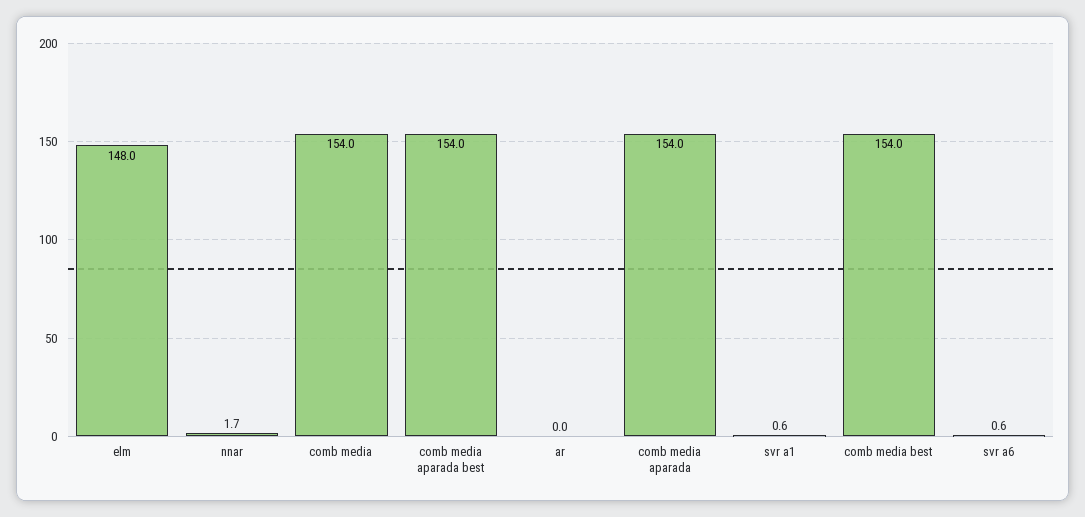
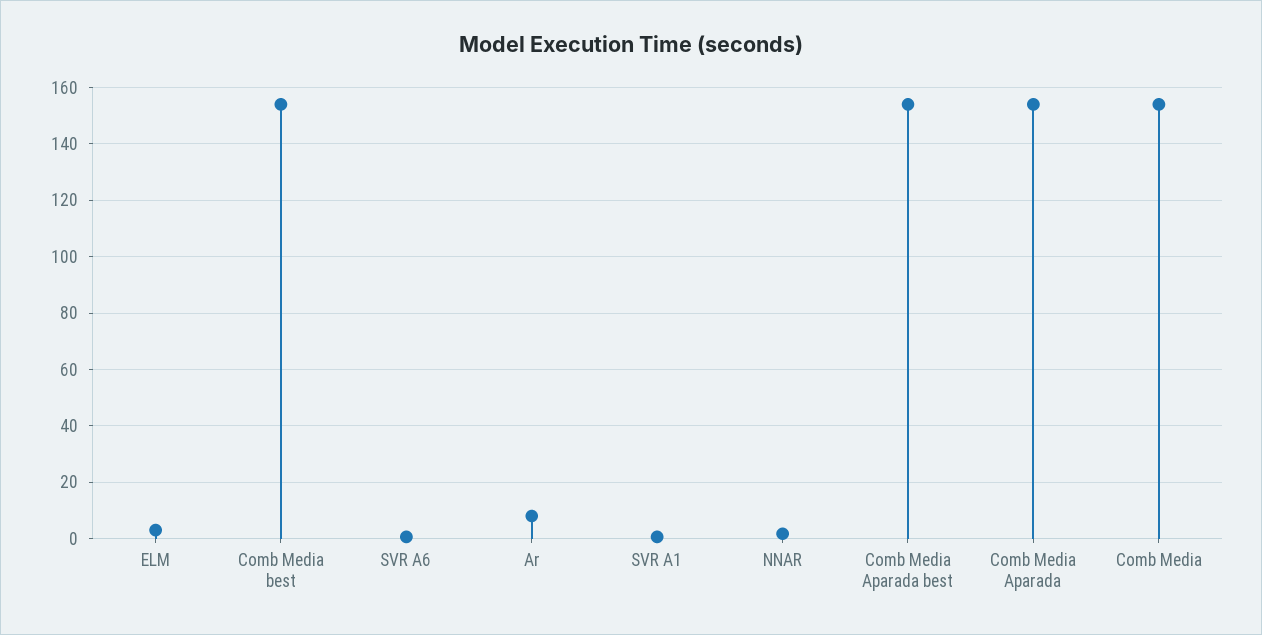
elm: 148 -> 2.5
ar: 0 -> 7.5

